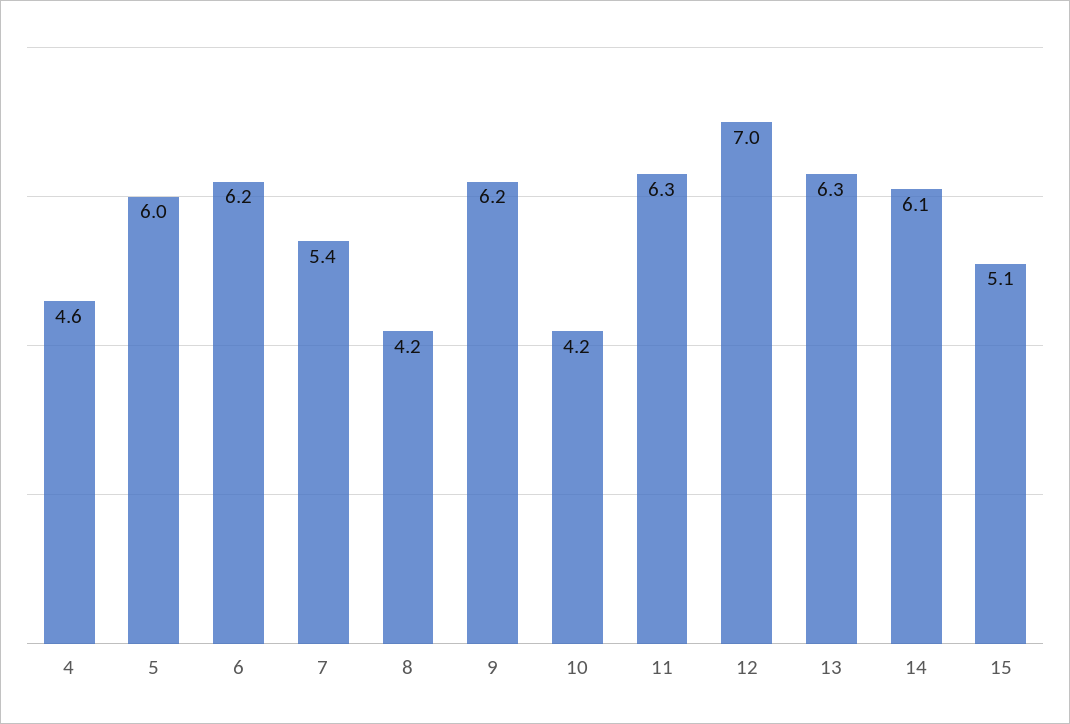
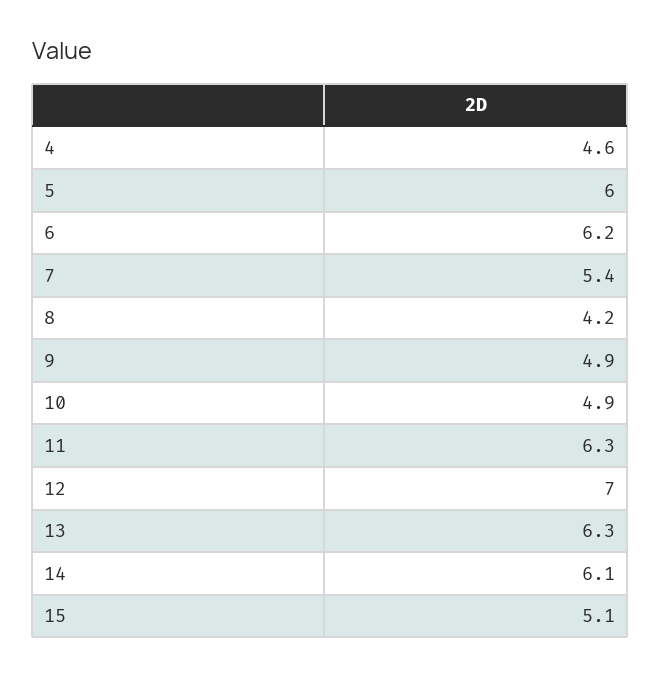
9: 6.2 -> 4.9
10: 4.2 -> 4.9

